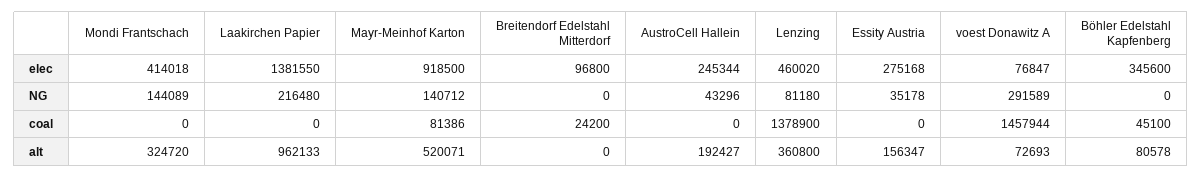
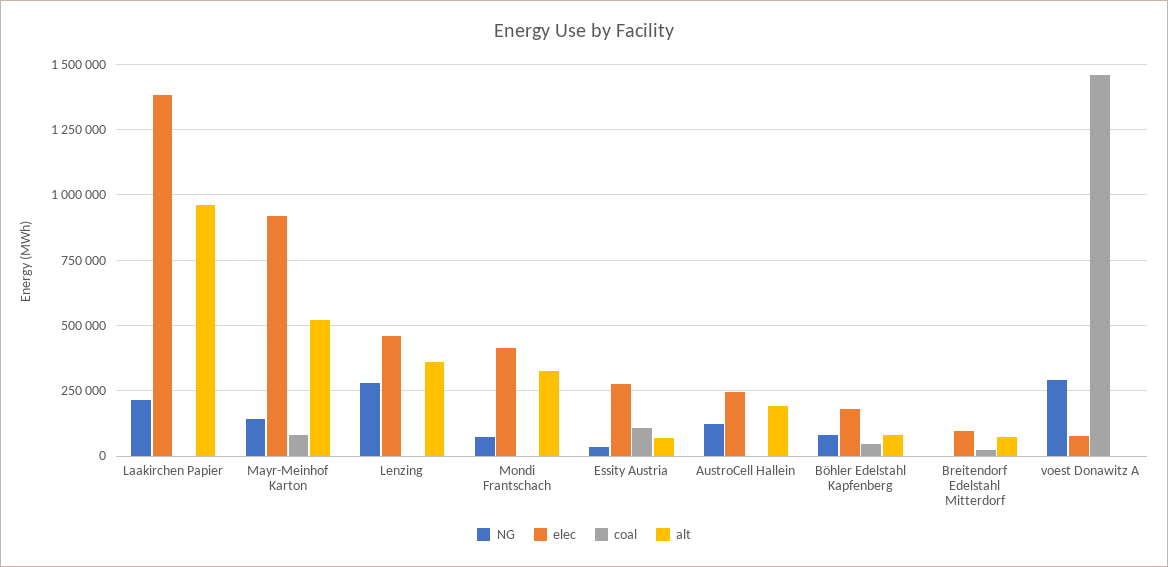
elec, Böhler Edelstahl Kapfenberg: 345600 -> 175000
NG, Mondi Frantschach: 144089 -> 75000
NG, AustroCell Hallein: 43296 -> 125000
NG, Lenzing: 81180 -> 275000
NG, Böhler Edelstahl Kapfenberg: 0 -> 75000
coal, Lenzing: 1378900 -> 0
coal, Essity Austria: 0 -> 100000
alt, Breitendorf Edelstahl Mitterdorf: 0 -> 75000
alt, Essity Austria: 156347 -> 75000
alt, voest Donawitz A: 72693 -> 0

